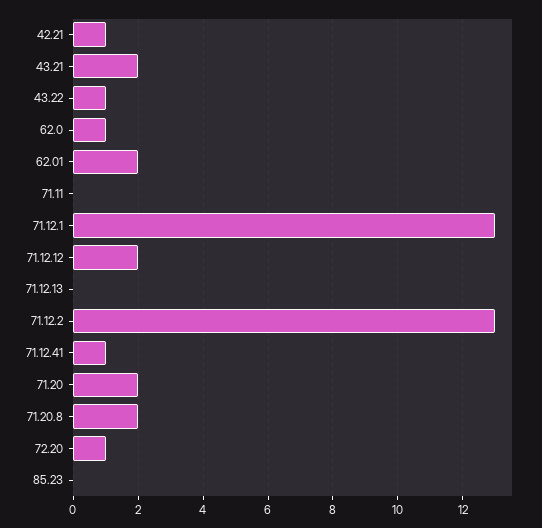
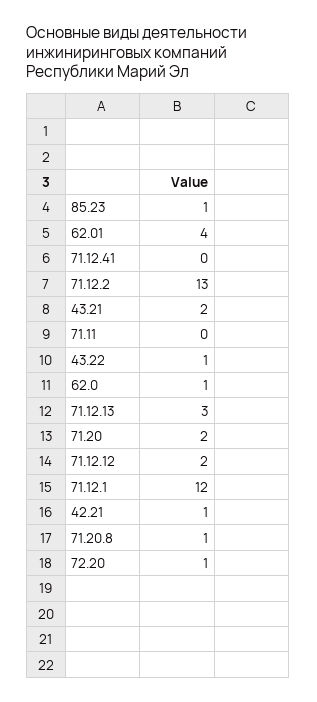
62.01: 2 -> 4
71.12.1: 13 -> 12
71.12.13: 0 -> 3
71.12.41: 1 -> 0
71.20.8: 2 -> 1
85.23: 0 -> 1

